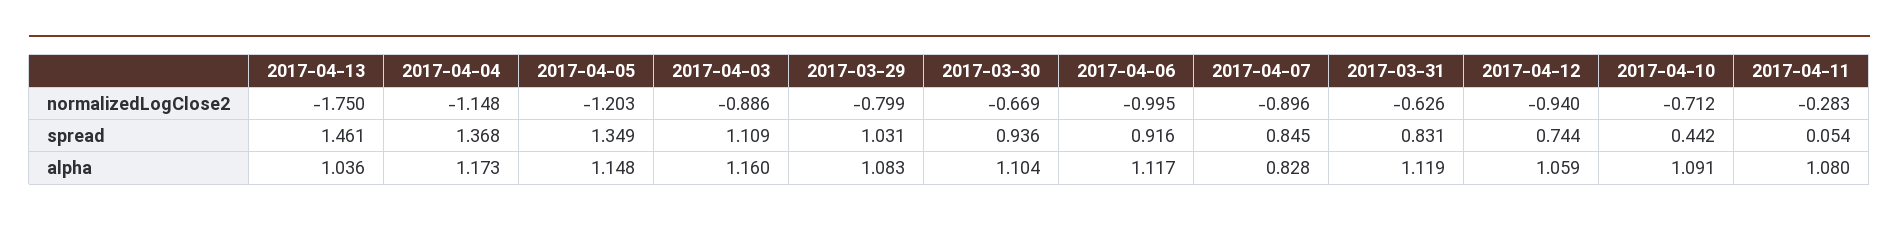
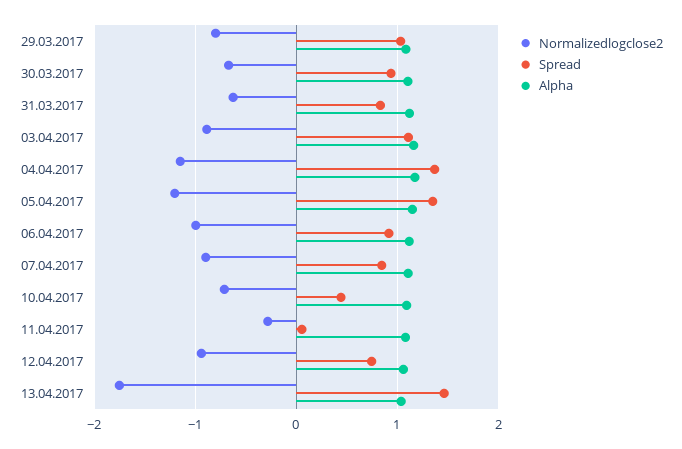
alpha, 2017-04-07: 0.828 -> 1.1

